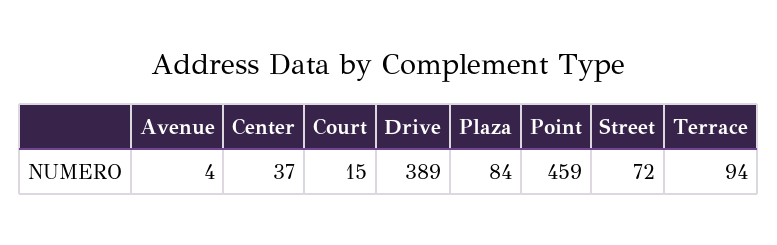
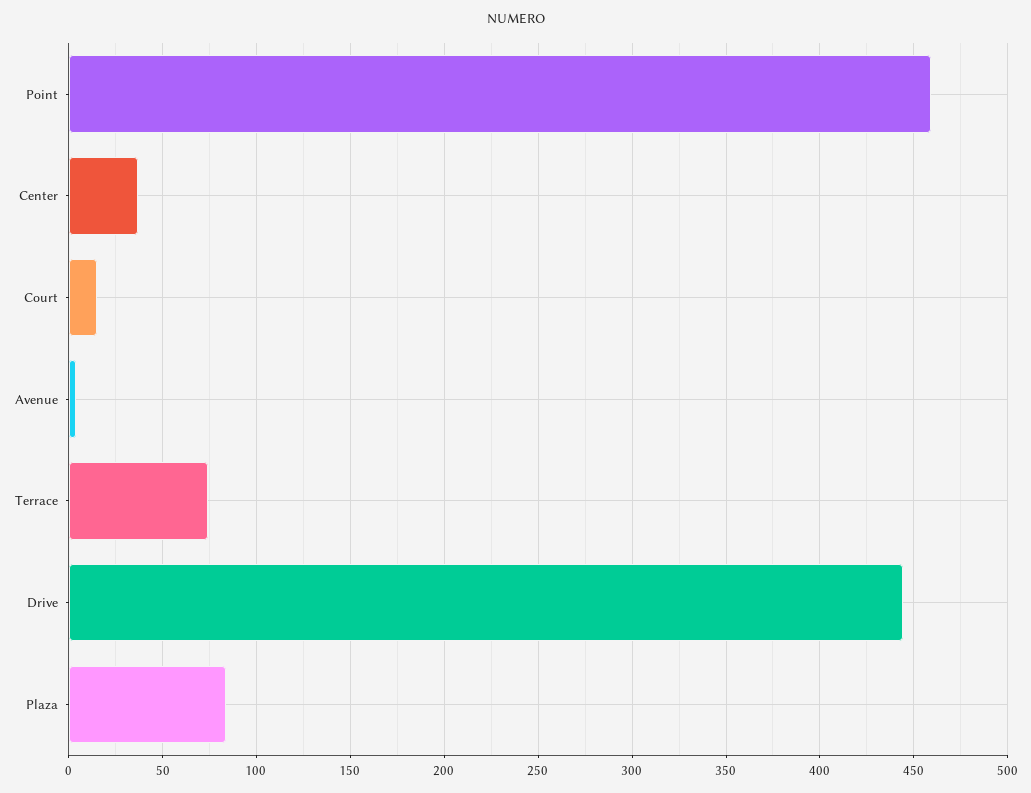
Drive: 389 -> 445
Street: 72 -> none
Terrace: 94 -> 75

